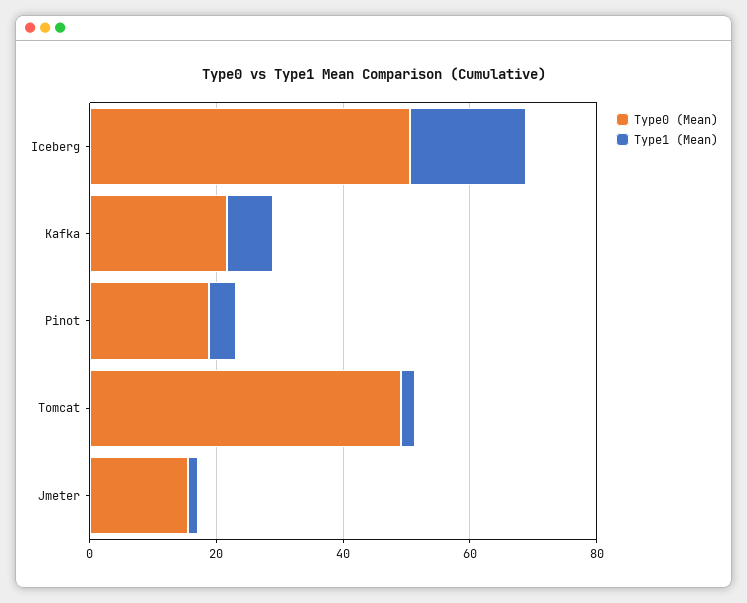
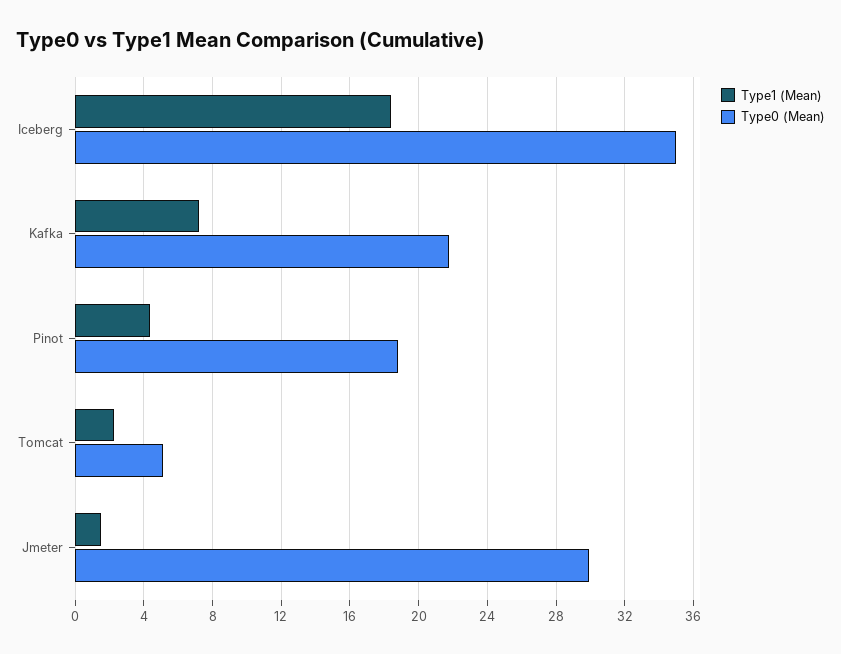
Type0 (Mean), Iceberg: 50 -> 35
Type0 (Mean), Tomcat: 50 -> 5
Type0 (Mean), Jmeter: 15 -> 30

